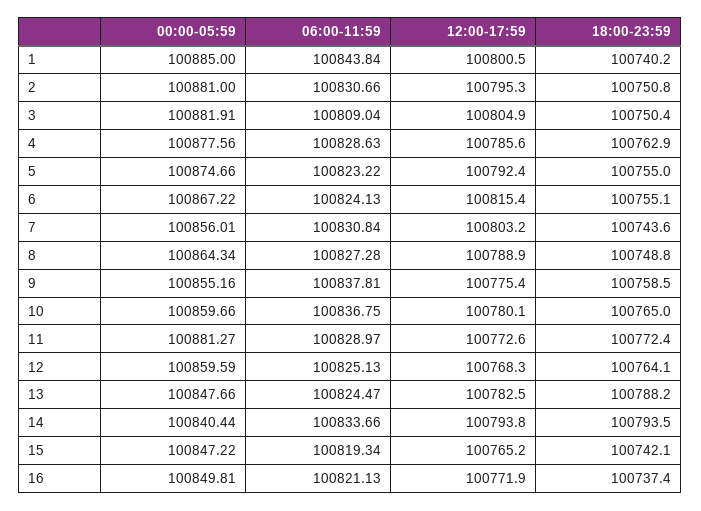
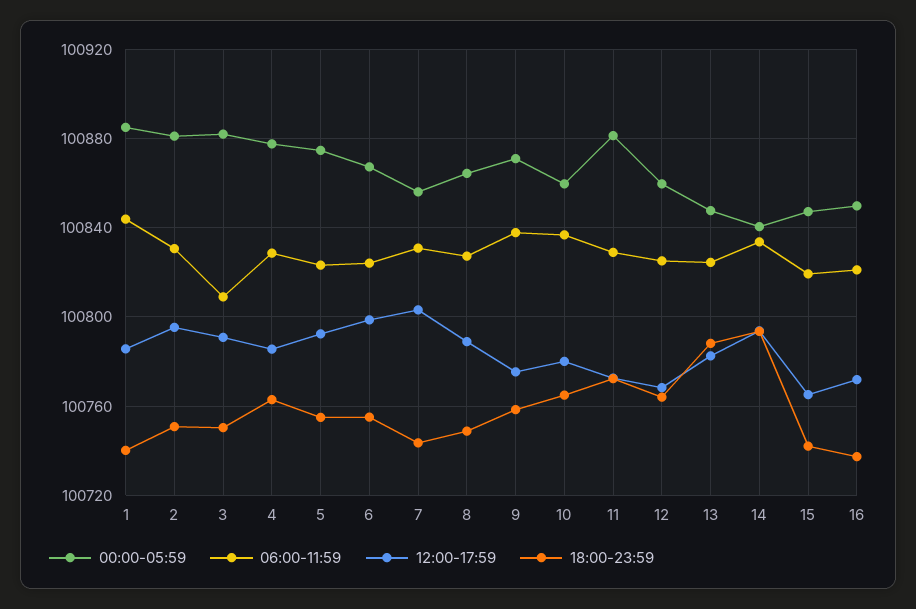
12:00-17:59, 1: 100800.5 -> 100785
12:00-17:59, 3: 100804.9 -> 100790
12:00-17:59, 6: 100815.4 -> 100800
00:00-05:59, 9: 100855.16 -> 100870

